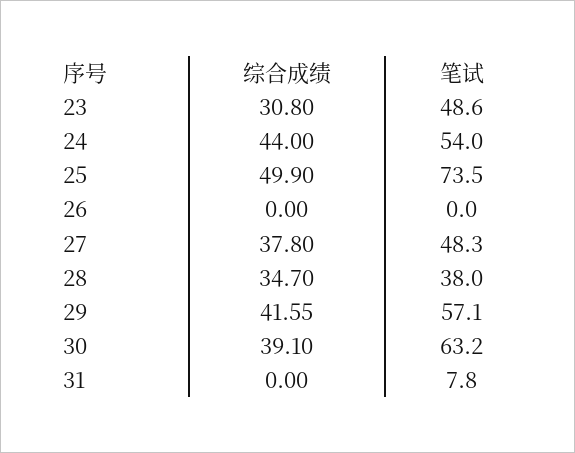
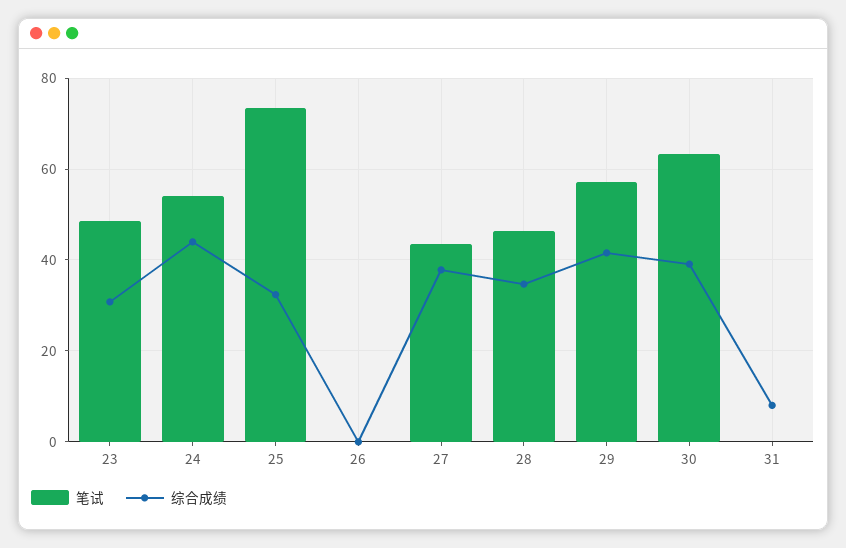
综合成绩, 25: 49.9 -> 32
笔试, 27: 48.3 -> 44
笔试, 28: 38 -> 46
综合成绩, 31: 0 -> 8
笔试, 31: 7.8 -> 0

